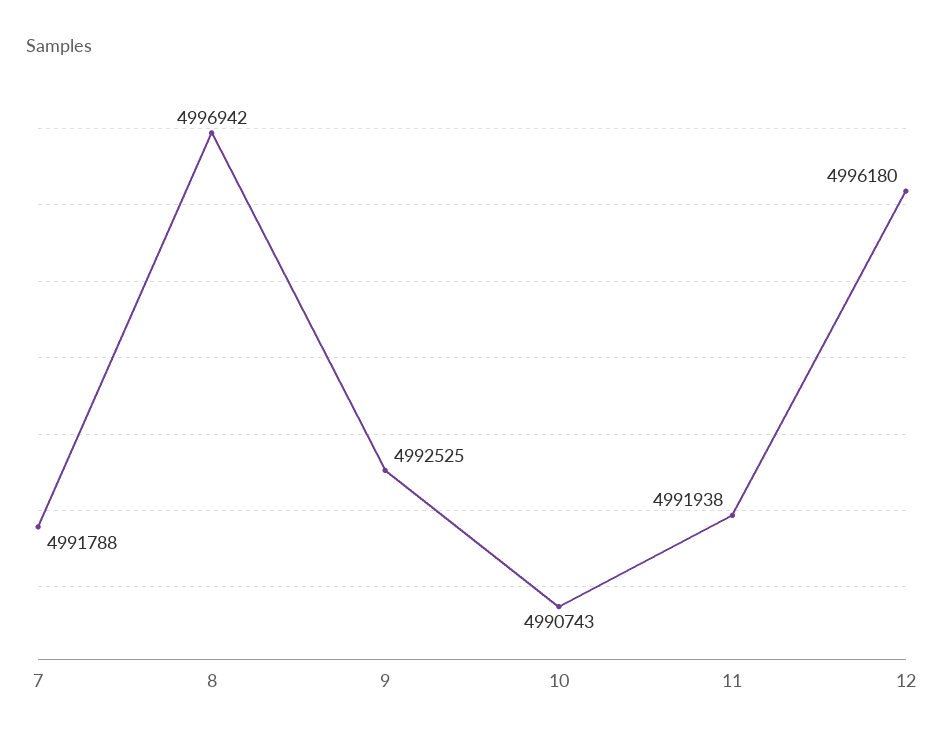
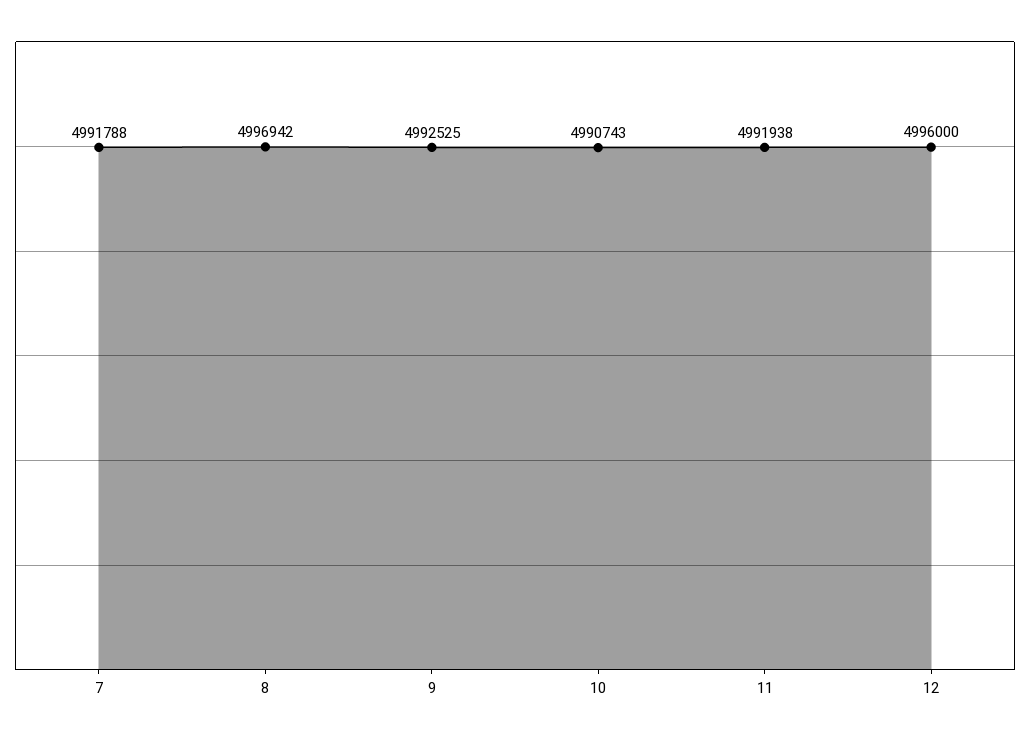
12: 4996180 -> 4996000

